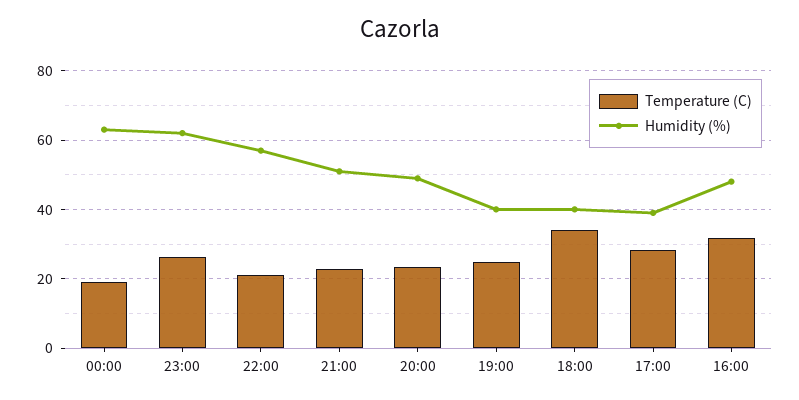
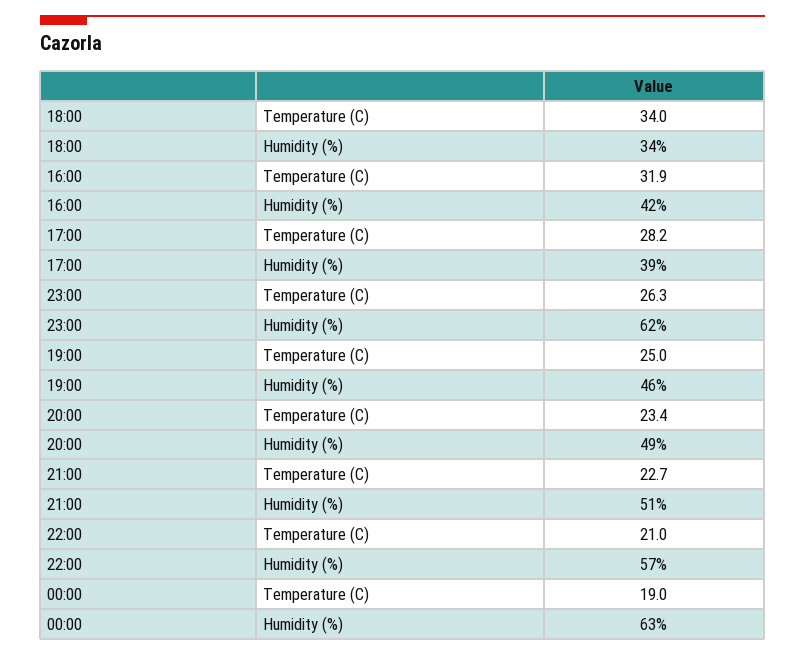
Humidity (%), 19:00: 40 -> 46
Humidity (%), 18:00: 40 -> 34
Humidity (%), 16:00: 48 -> 42

